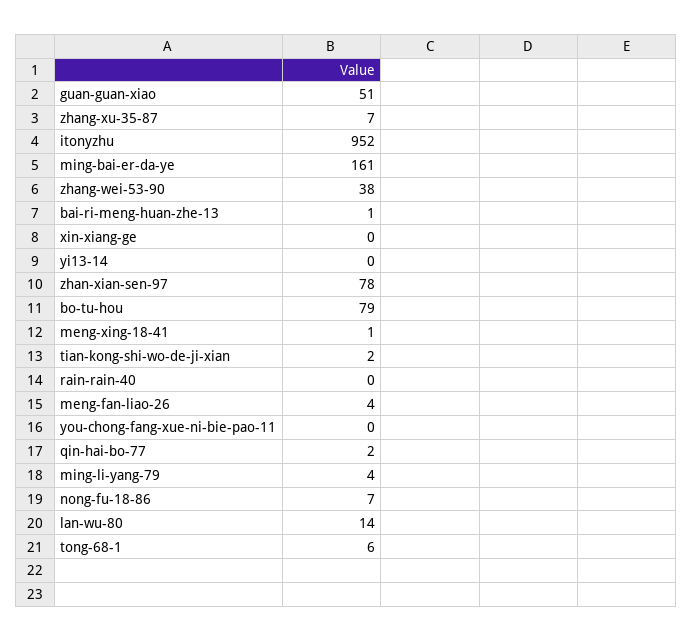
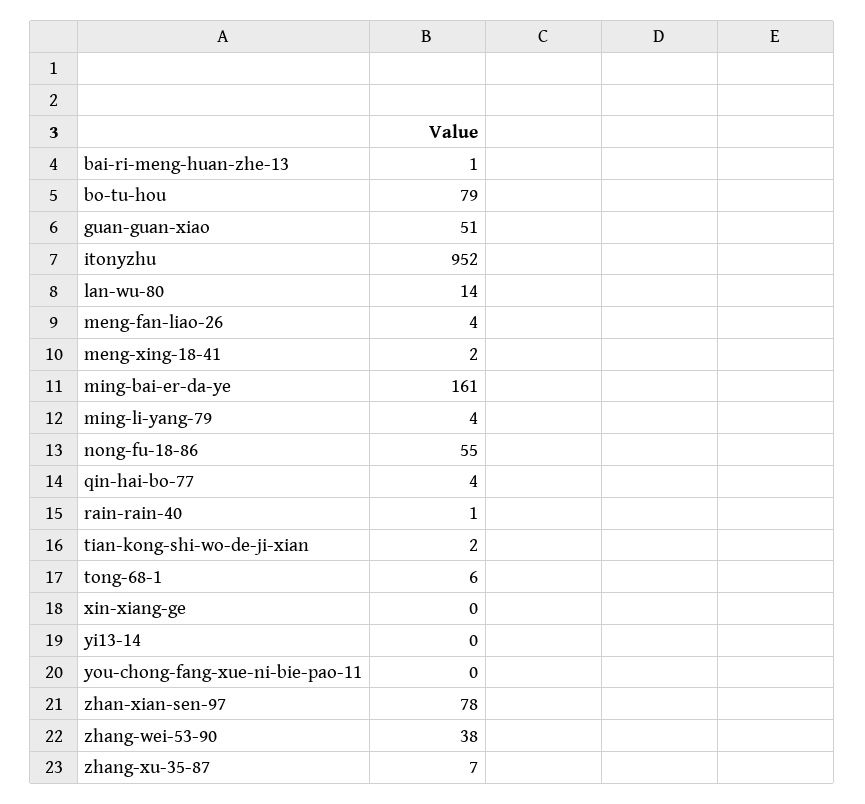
meng-xing-18-41: 1 -> 2
rain-rain-40: 0 -> 1
qin-hai-bo-77: 2 -> 4
nong-fu-18-86: 7 -> 55

